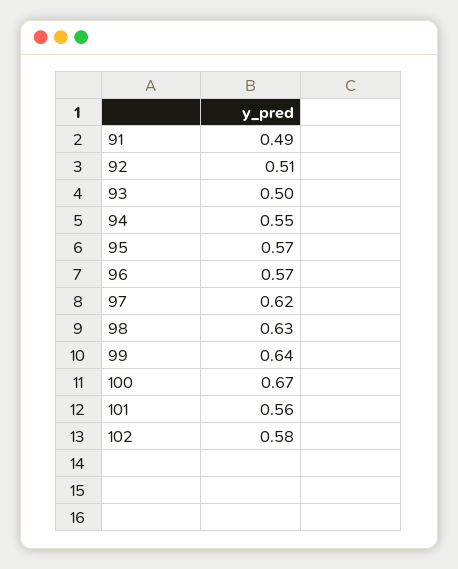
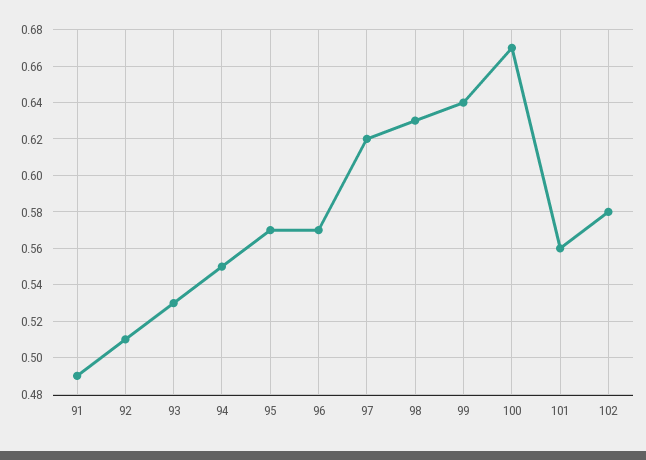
93: 0.5 -> 0.53

